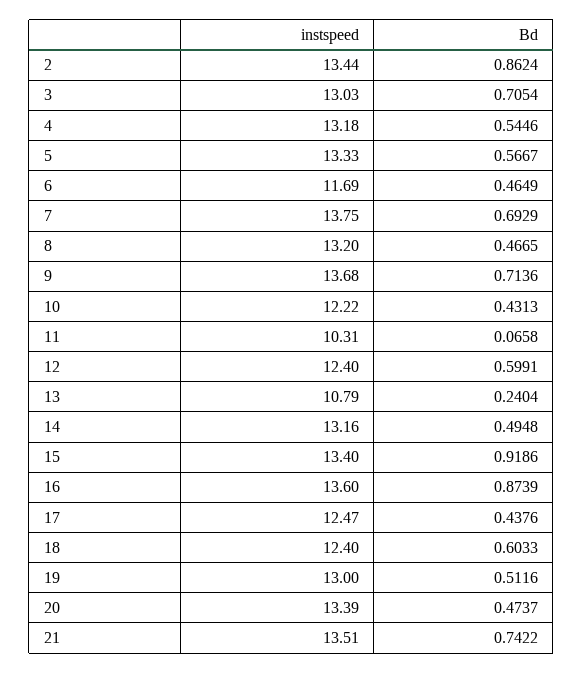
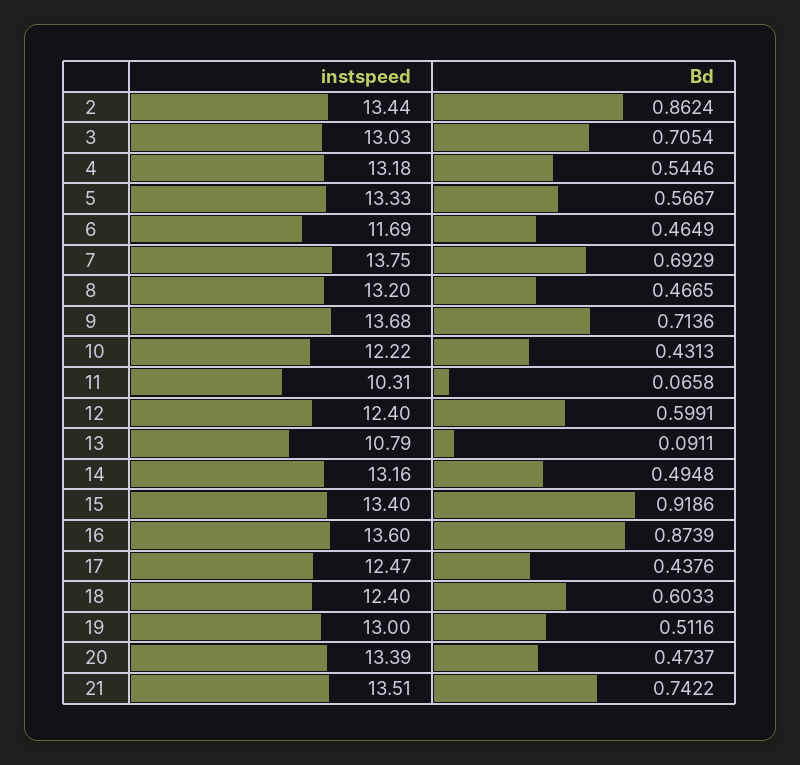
Bd, 13: 0.2404 -> 0.0911

